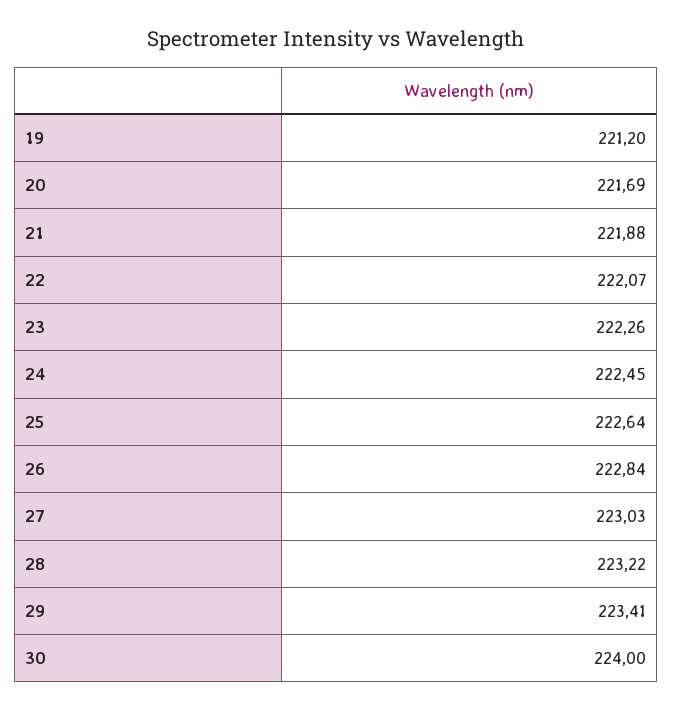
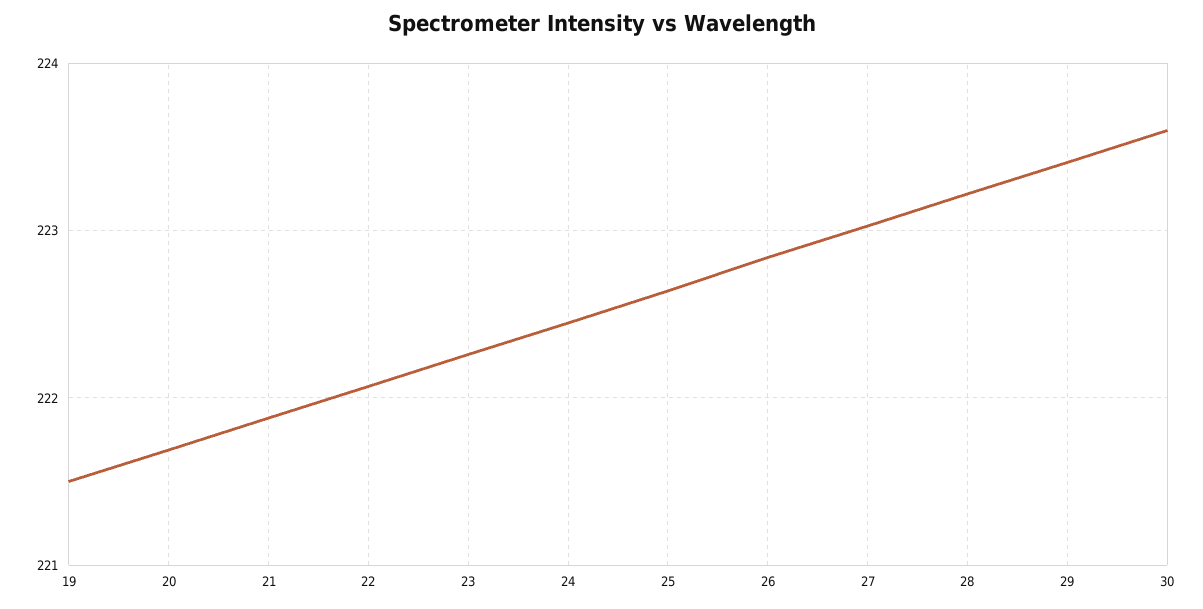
19: 221.2 -> 221.5
30: 224 -> 223.6

